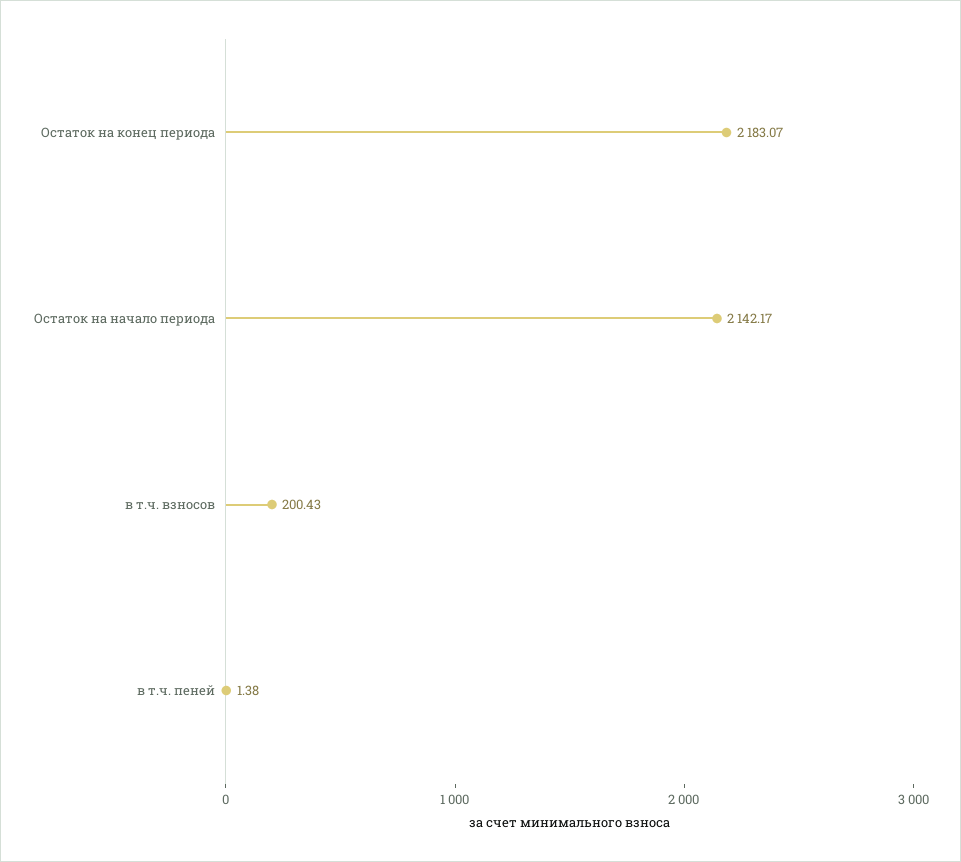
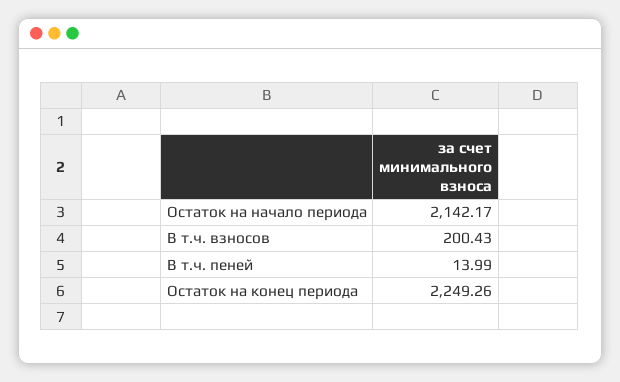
Остаток на конец периода: 2183.07 -> 2249.26
в т.ч. пеней: 1.38 -> 13.99

